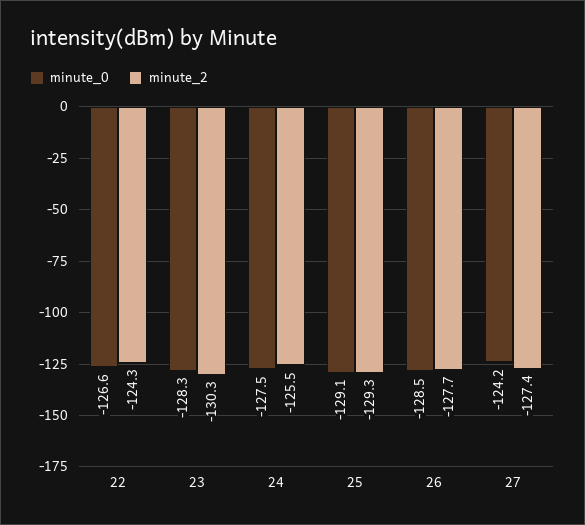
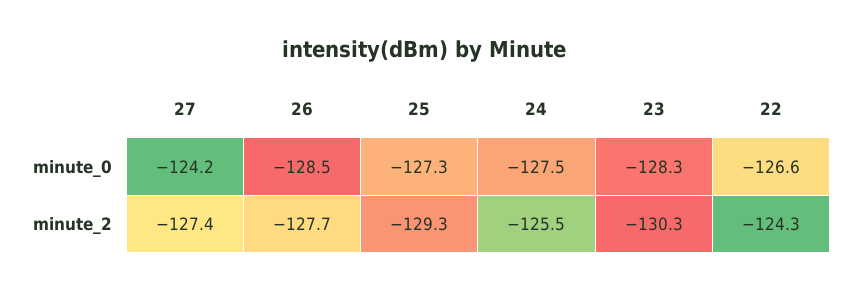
minute_0, 25: -129.1 -> -127.3

